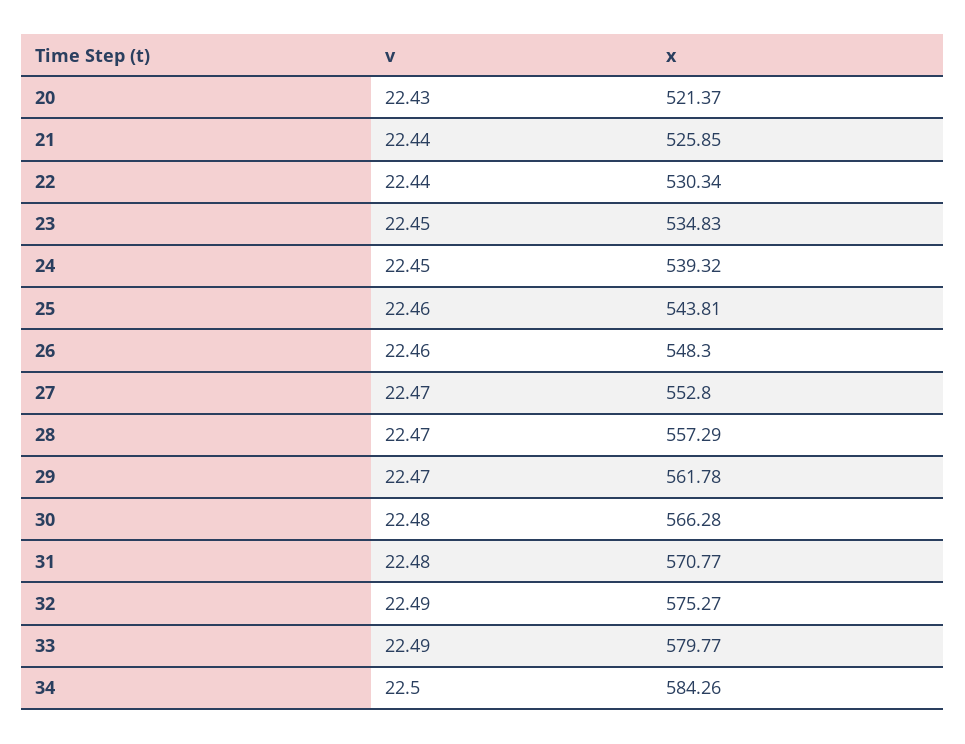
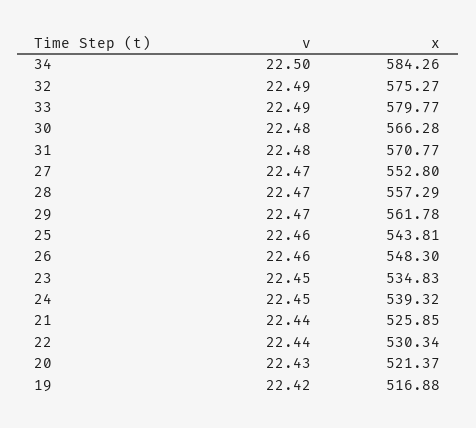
v, 19: none -> 22.42
x, 19: none -> 516.88

